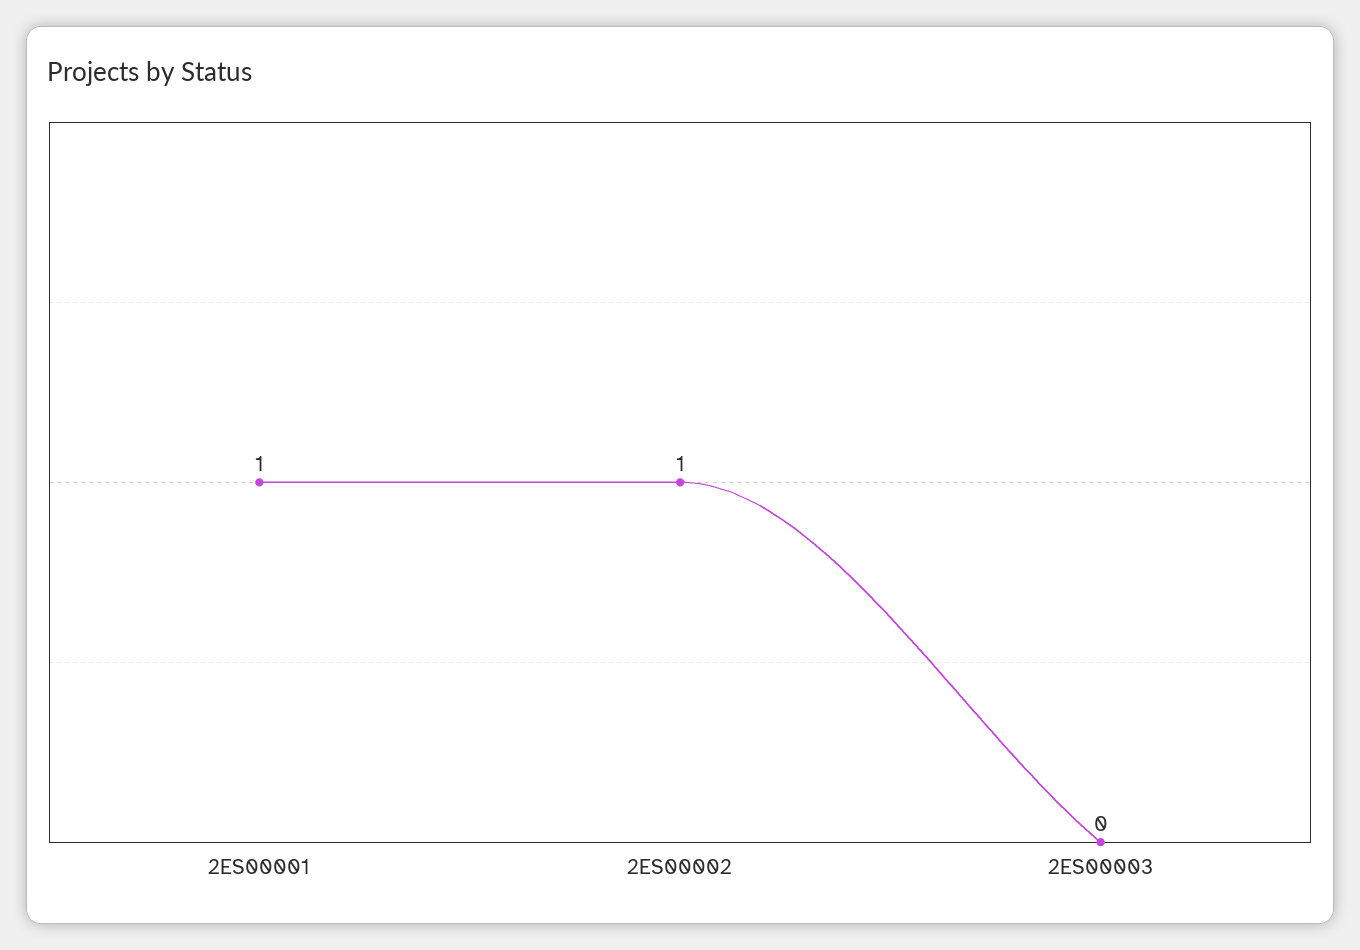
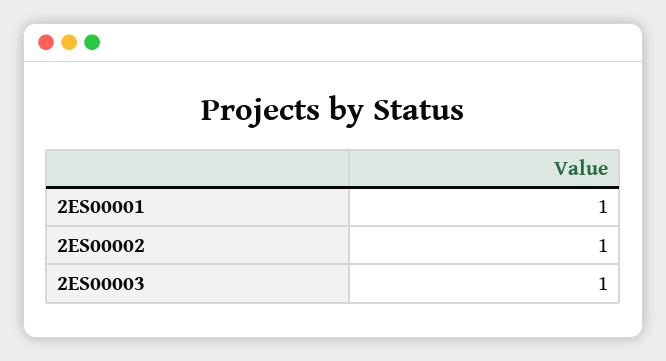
2ES00003: 0 -> 1

